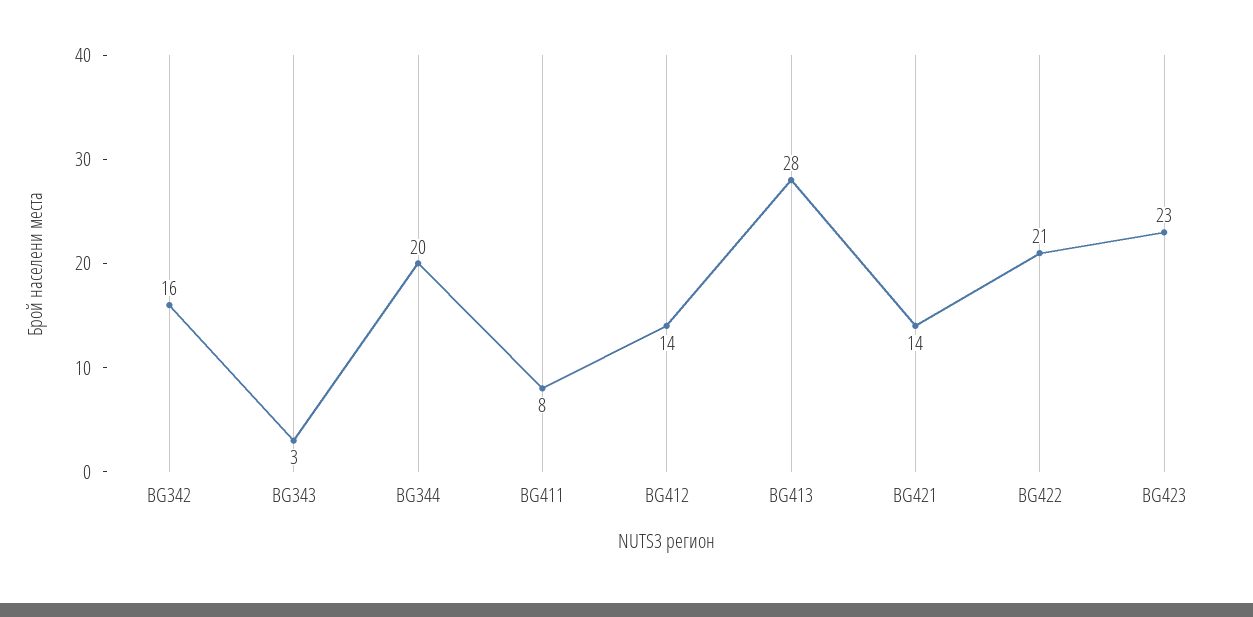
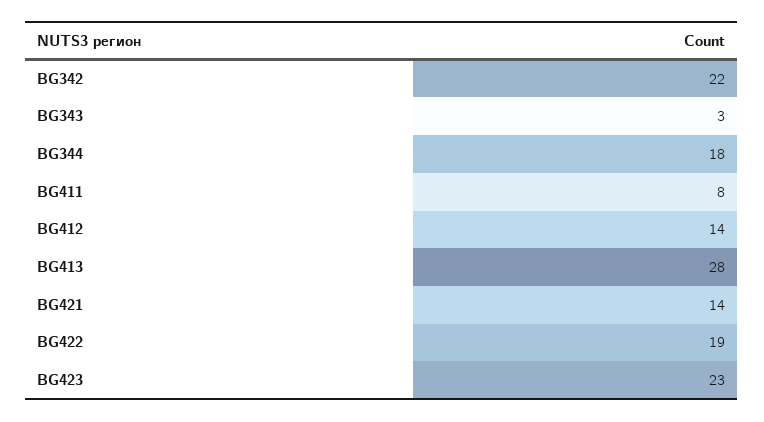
BG342: 16 -> 22
BG344: 20 -> 18
BG422: 21 -> 19

